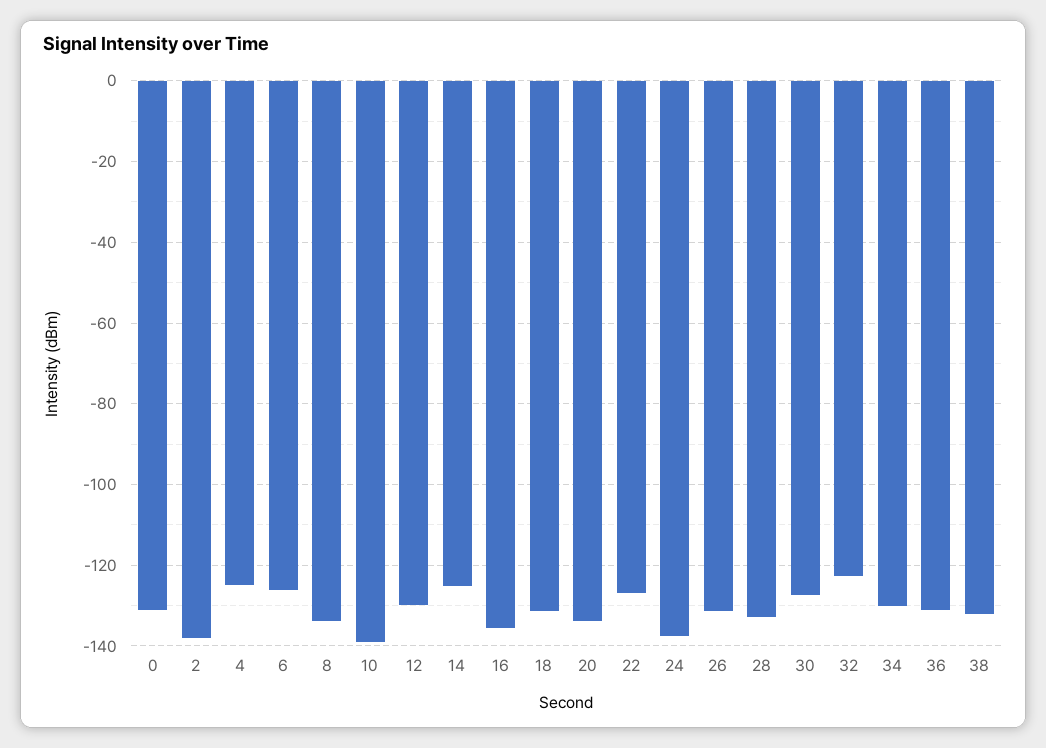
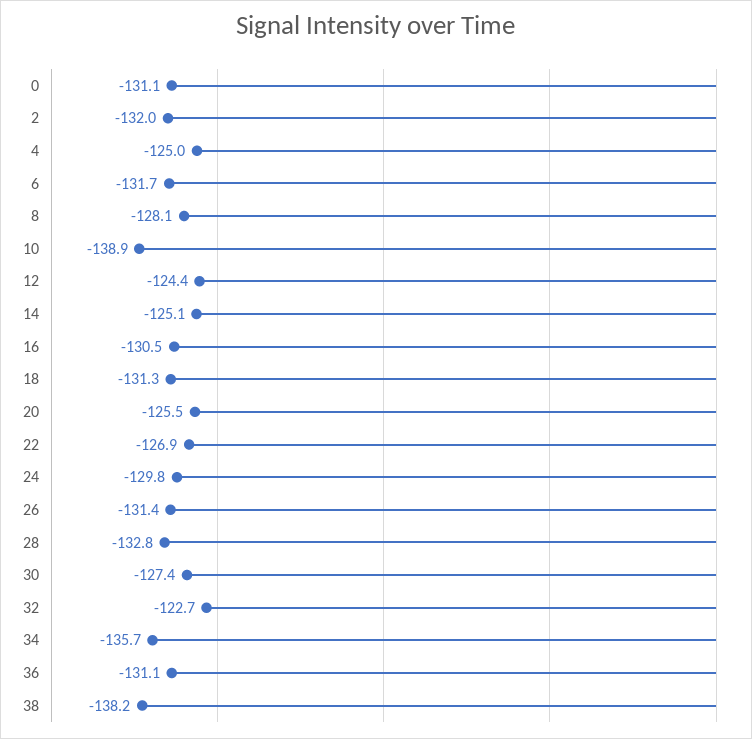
2: -138 -> -132
6: -126 -> -131.7
8: -134 -> -128.1
12: -130 -> -124.4
16: -136 -> -130.5
20: -134 -> -125.5
24: -138 -> -129.8
34: -130 -> -135.7
38: -132 -> -138.2

